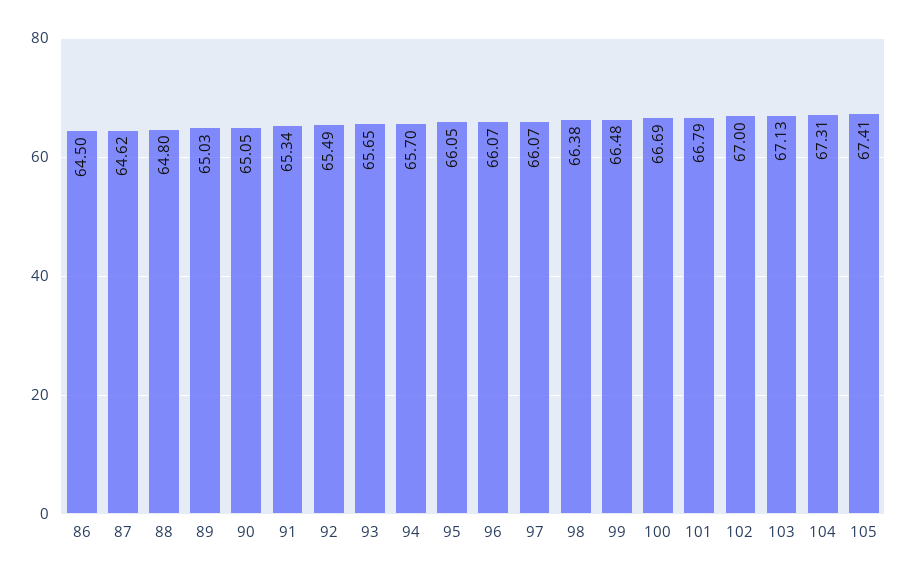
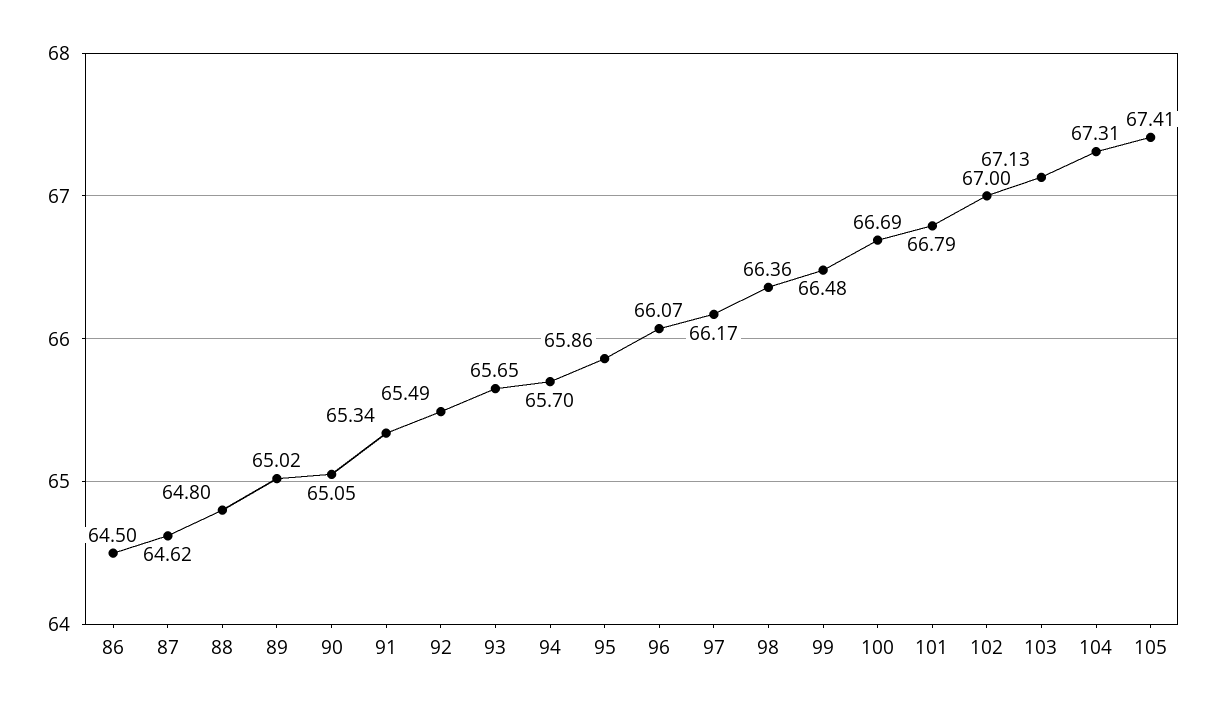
89: 65.03 -> 65.02
95: 66.05 -> 65.86
97: 66.07 -> 66.17
98: 66.38 -> 66.36

